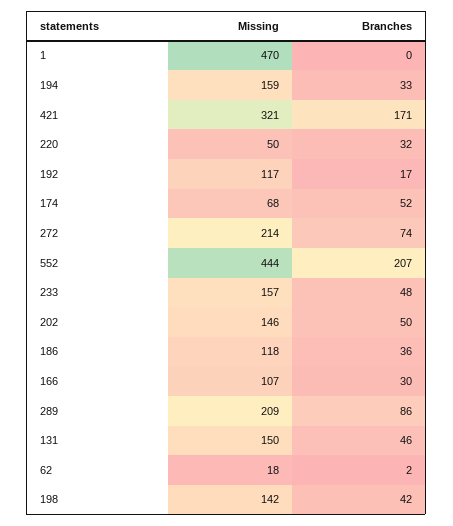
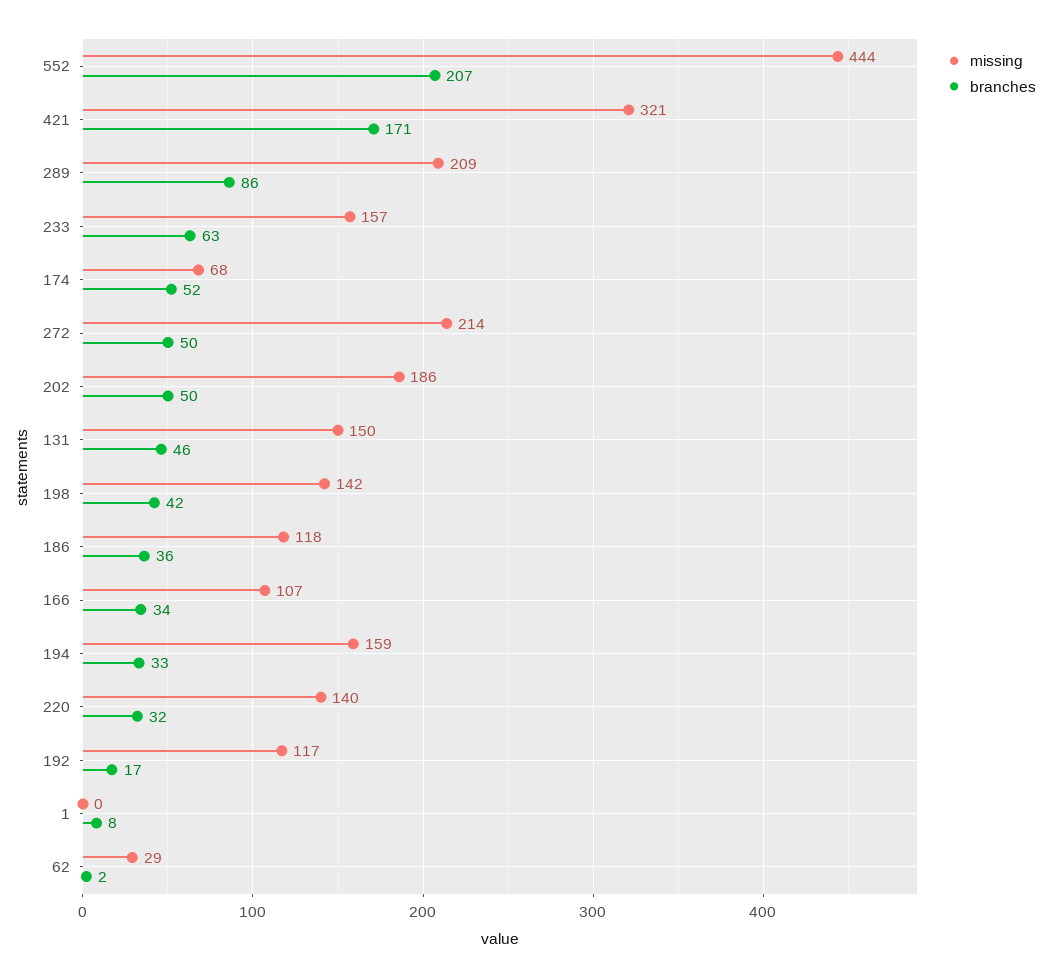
Missing, 1: 470 -> 0
Branches, 1: 0 -> 8
Missing, 220: 50 -> 140
Branches, 272: 74 -> 50
Branches, 233: 48 -> 63
Missing, 202: 146 -> 186
Branches, 166: 30 -> 34
Missing, 62: 18 -> 29

